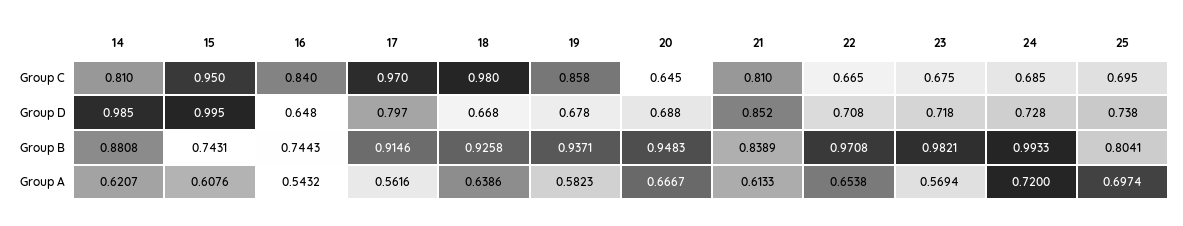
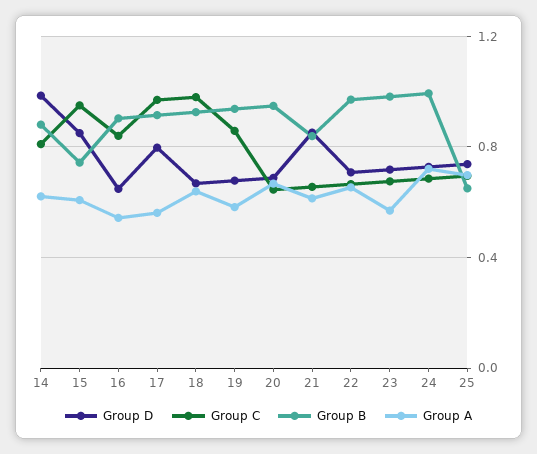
Group C, 21: 0.81 -> 0.65
Group D, 15: 0.995 -> 0.85
Group B, 16: 0.7443 -> 0.9
Group B, 25: 0.8041 -> 0.65

